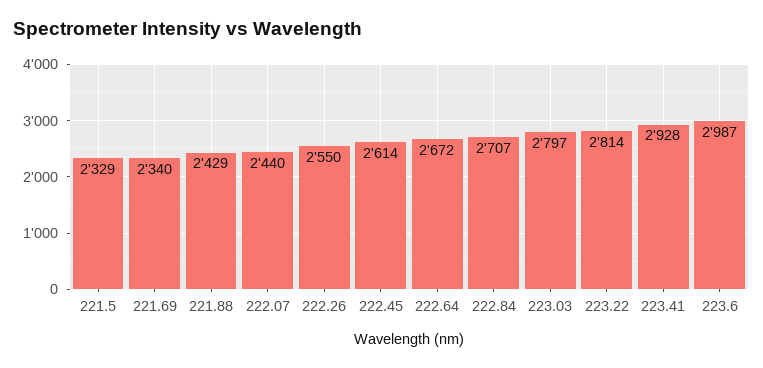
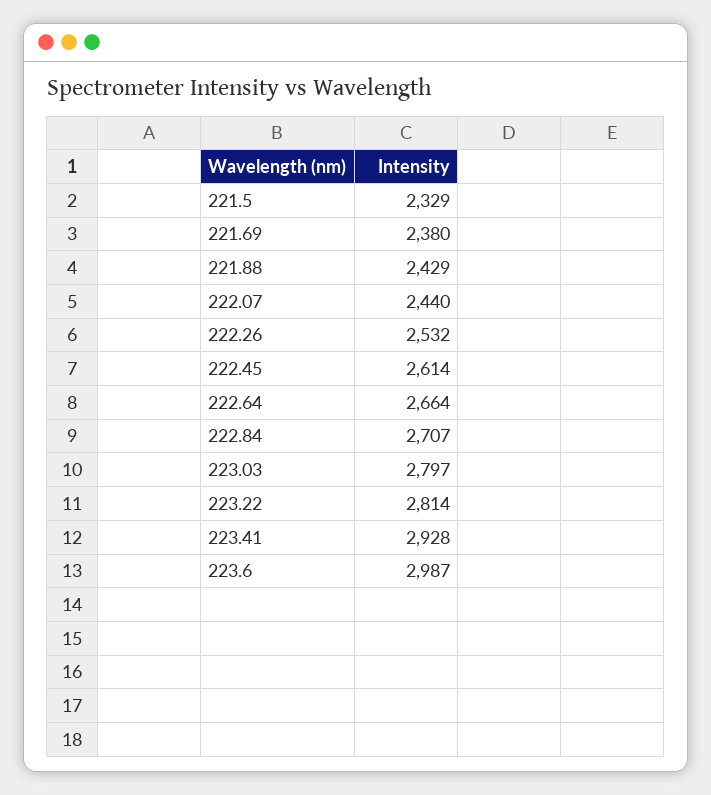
221.69: 2340 -> 2380
222.26: 2550 -> 2532
222.64: 2672 -> 2664

